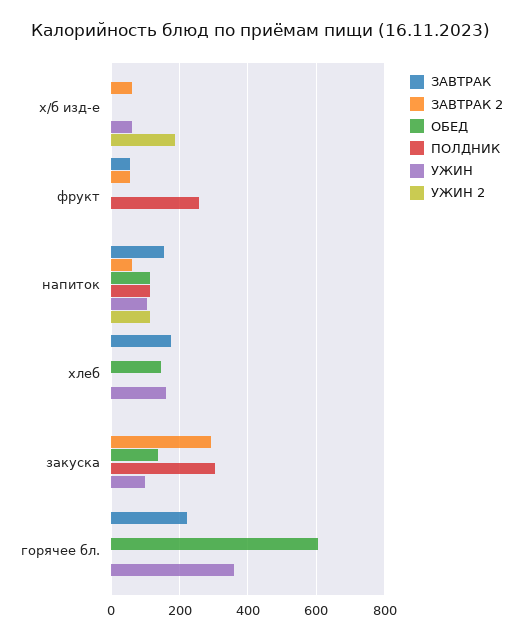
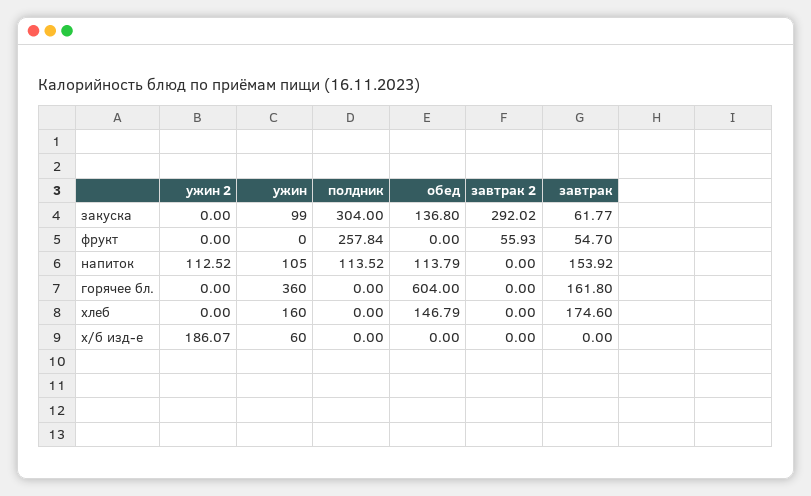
ЗАВТРАК 2, х/б изд-е: 60 -> 0
ЗАВТРАК 2, напиток: 60 -> 0
ЗАВТРАК, закуска: 0 -> 61.77
ЗАВТРАК, горячее бл.: 220 -> 161.8

